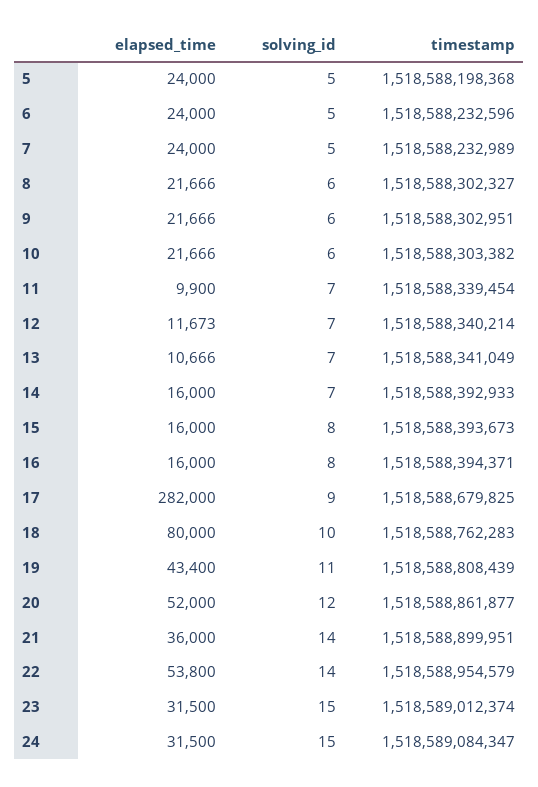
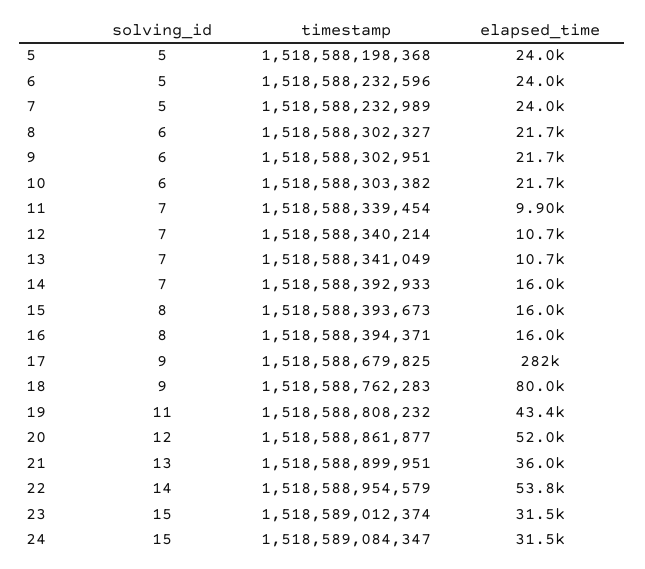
elapsed_time, 12: 11673 -> 10700
solving_id, 18: 10 -> 9
timestamp, 19: 1518588808439 -> 1518588808232
solving_id, 21: 14 -> 13

